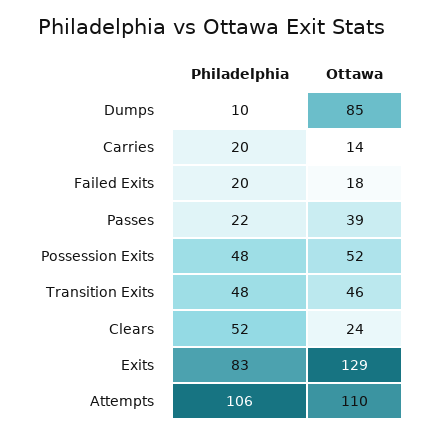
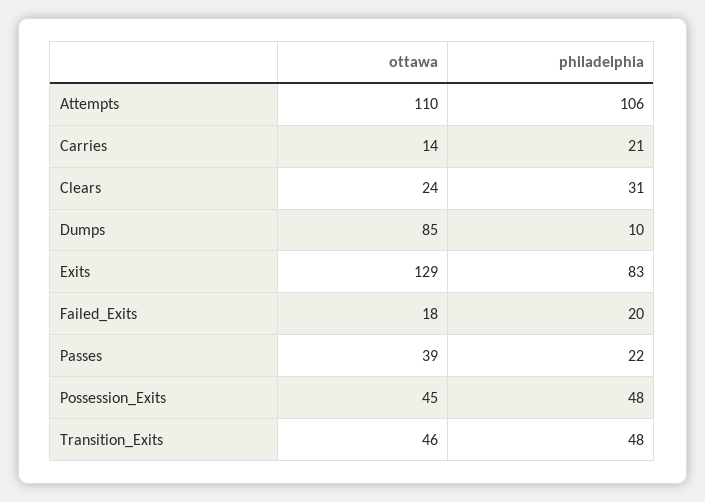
Philadelphia, Carries: 20 -> 21
Ottawa, Possession Exits: 52 -> 45
Philadelphia, Clears: 52 -> 31

